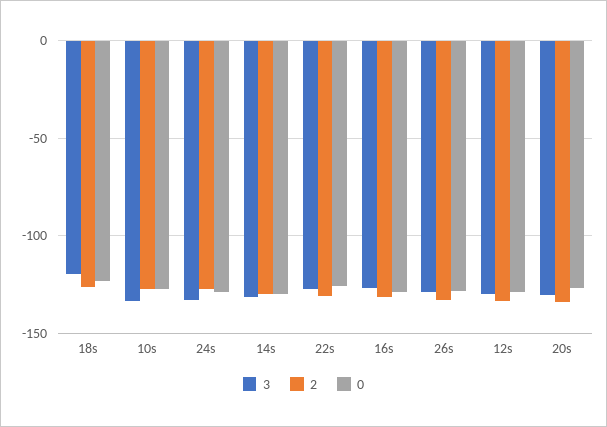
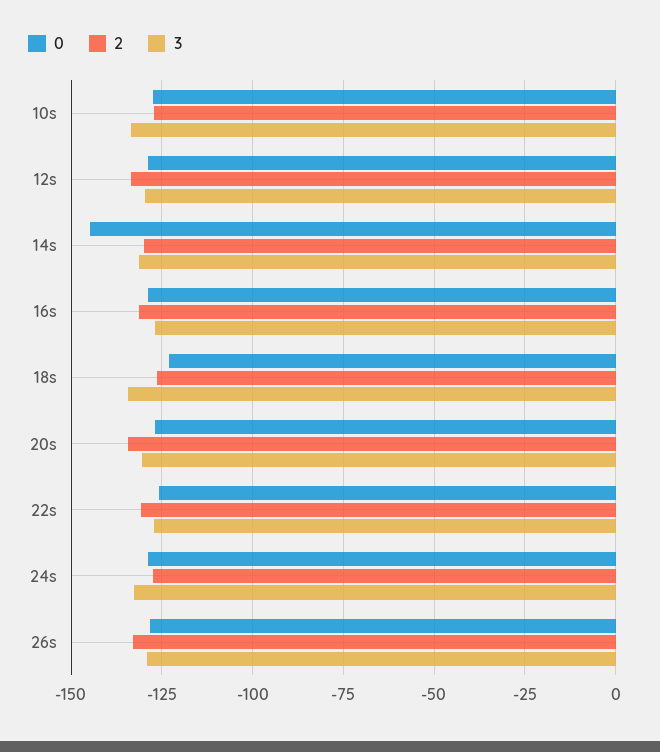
3, 18s: -120 -> -135
0, 14s: -130 -> -145

